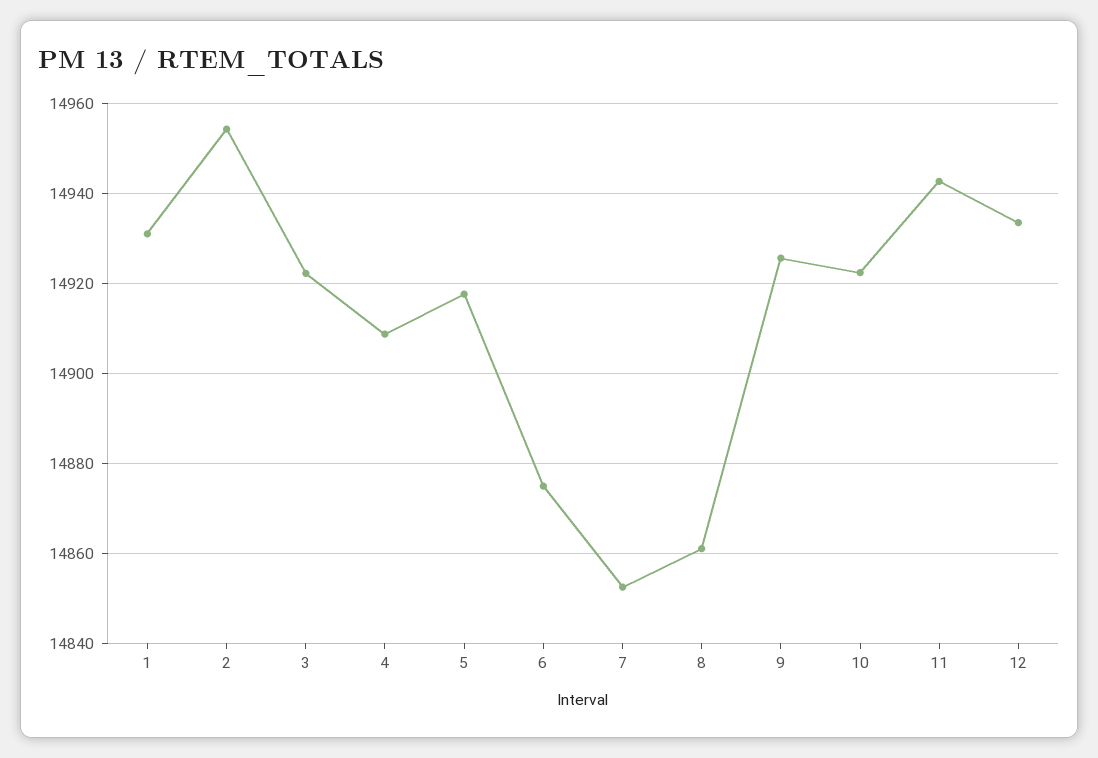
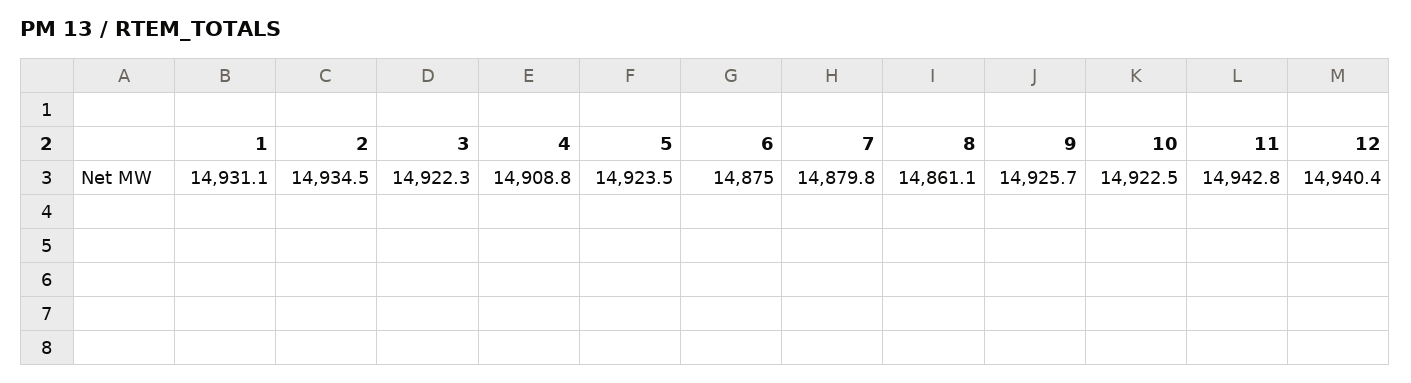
2: 14954 -> 14934.5
5: 14918 -> 14923.5
7: 14852 -> 14879.8
12: 14934 -> 14940.4

